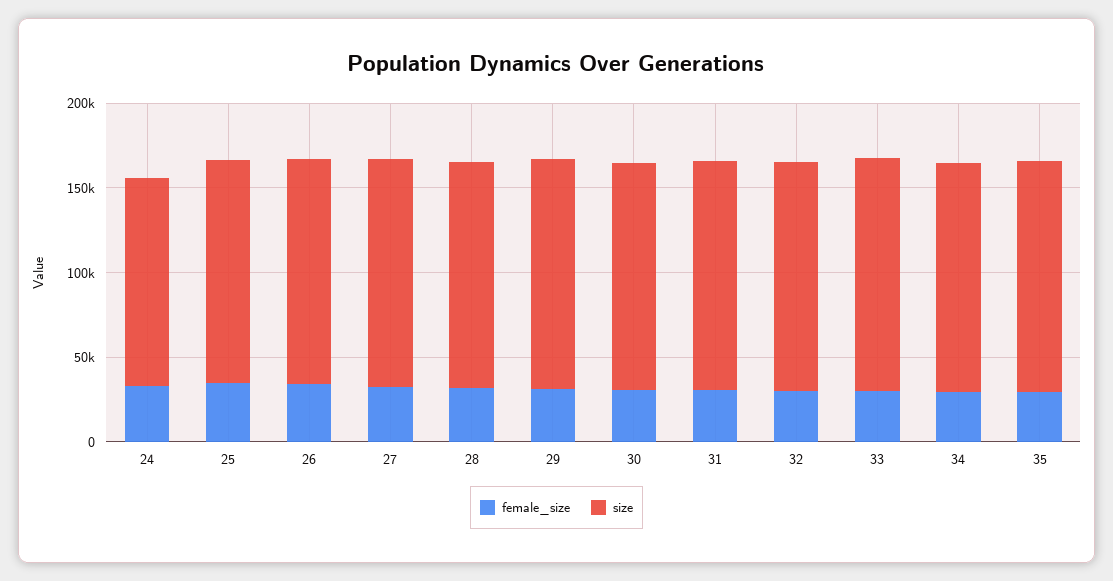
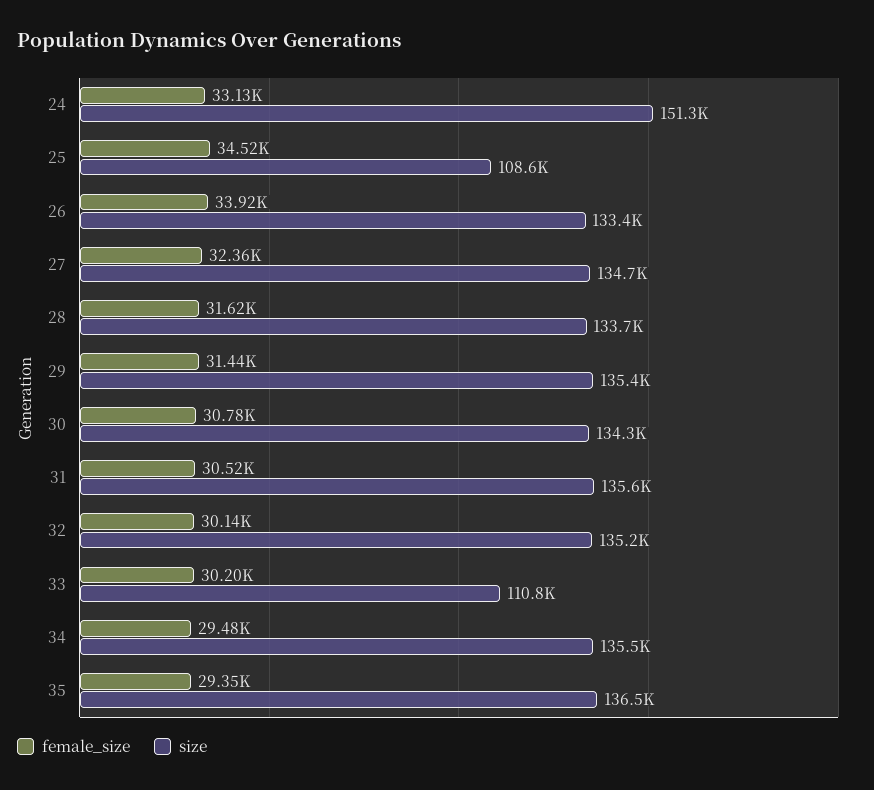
size, 24: 120000 -> 151300
size, 25: 130000 -> 108600
size, 33: 140000 -> 110800

